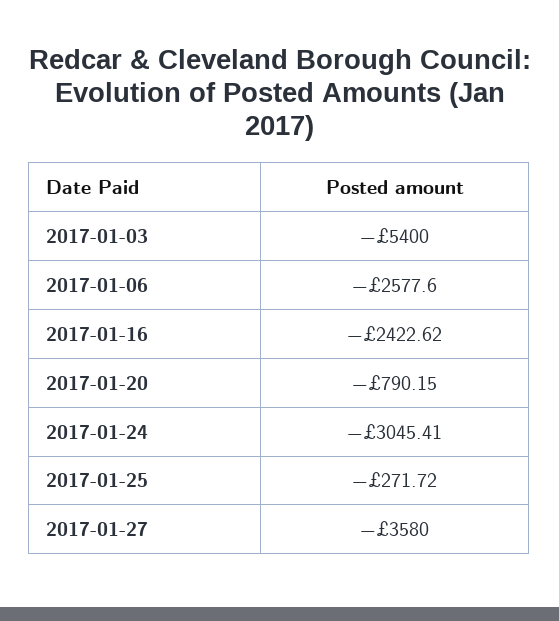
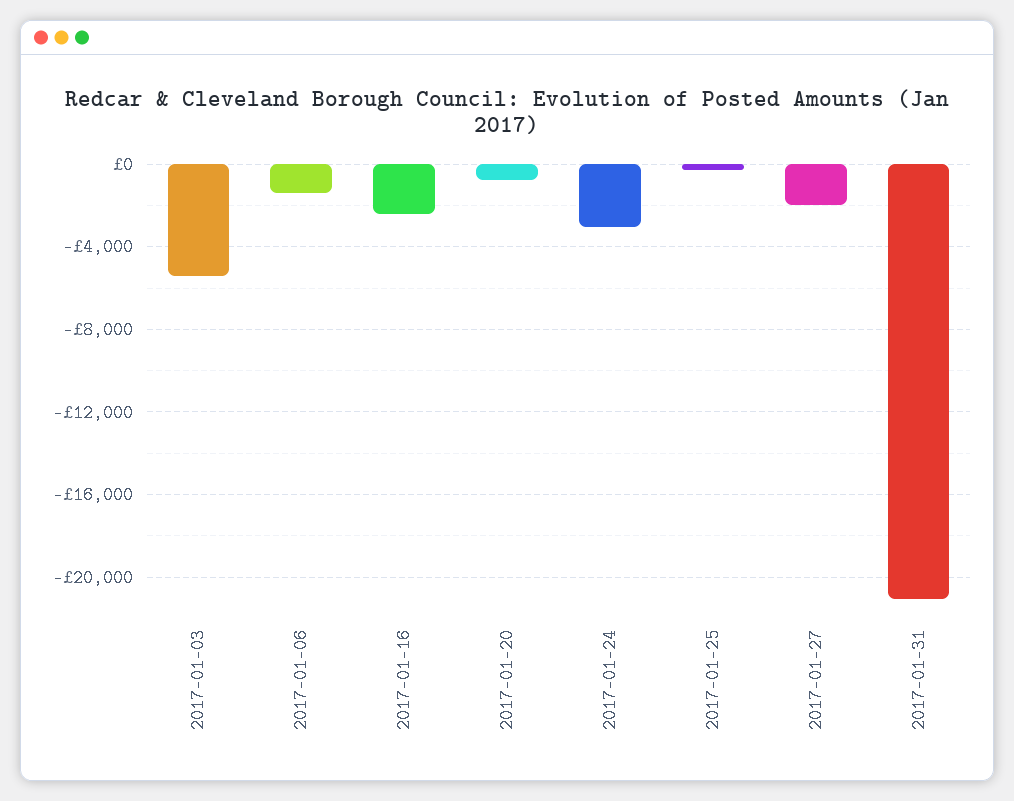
2017-01-06: -2577.6 -> -1500
2017-01-27: -3580 -> -2000
2017-01-31: none -> -21000

